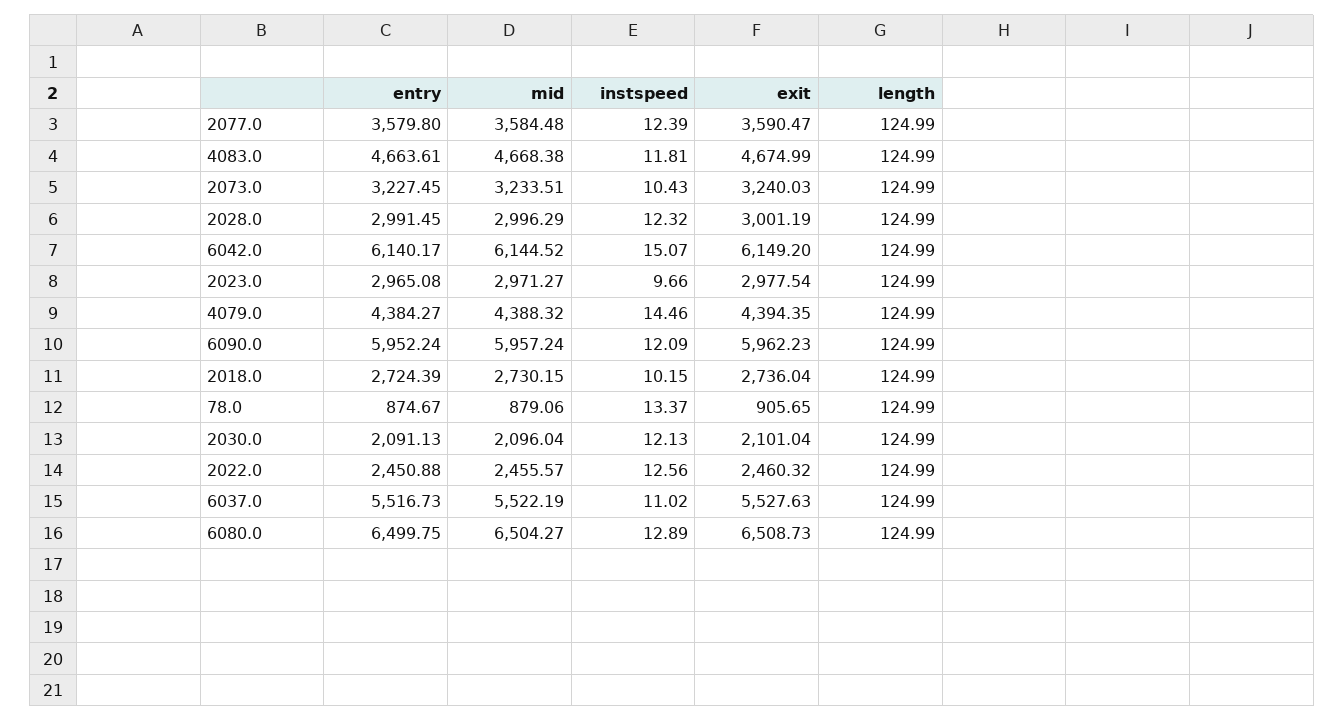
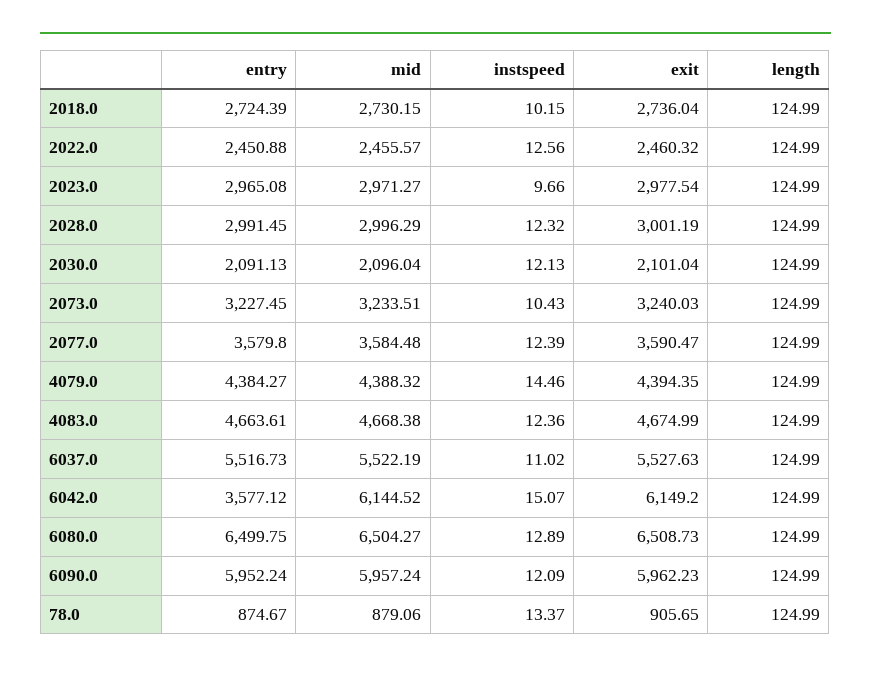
instspeed, 4083.0: 11.81 -> 12.36
entry, 6042.0: 6140.17 -> 3577.12

